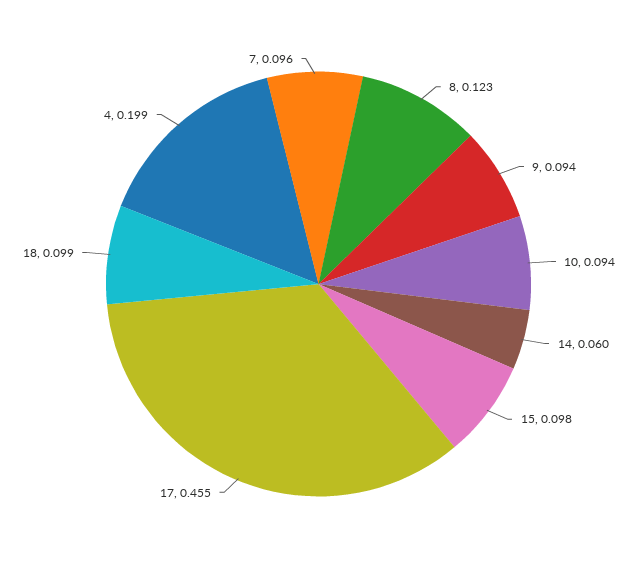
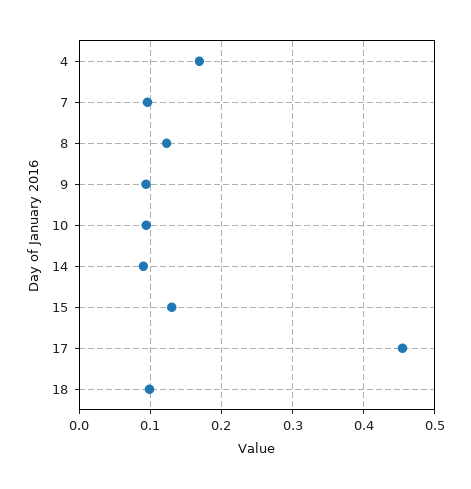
14: 0.06 -> 0.09
15: 0.098 -> 0.13
4: 0.199 -> 0.17

